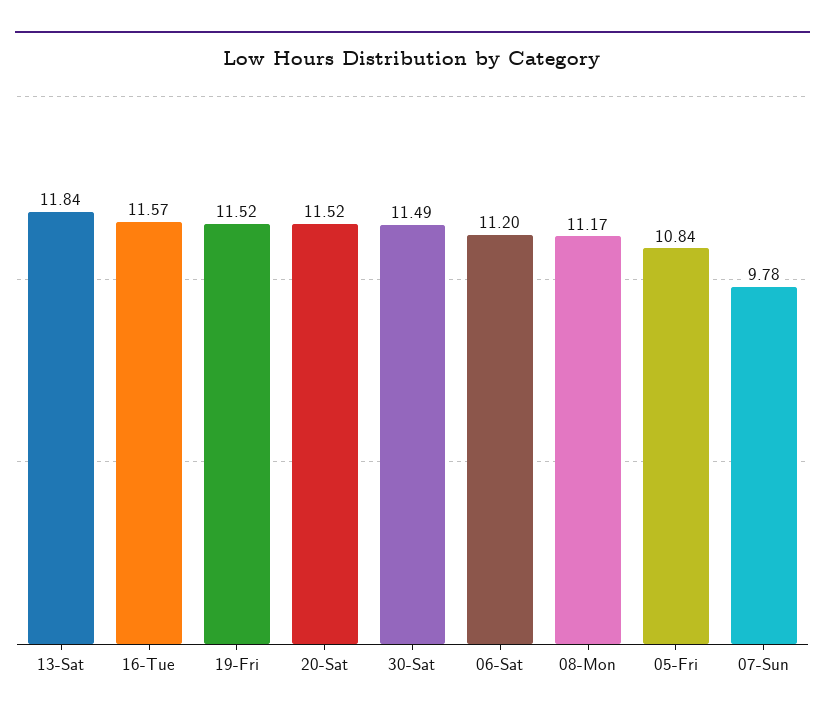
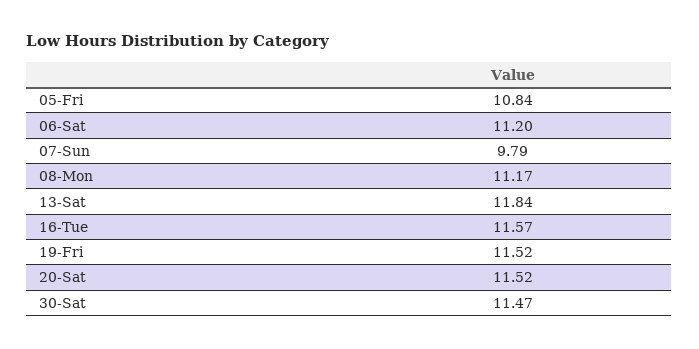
30-Sat: 11.49 -> 11.47
07-Sun: 9.78 -> 9.79

